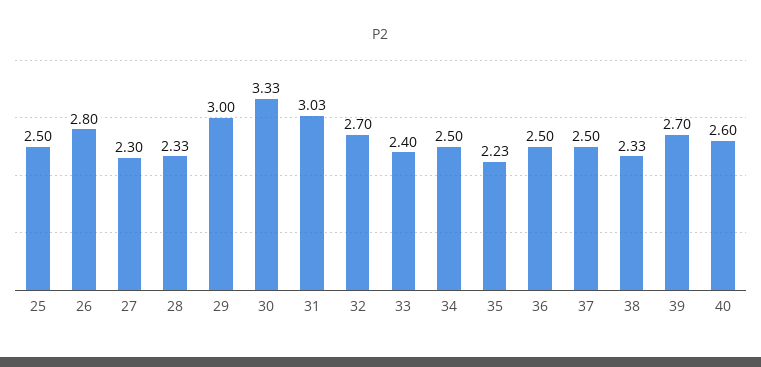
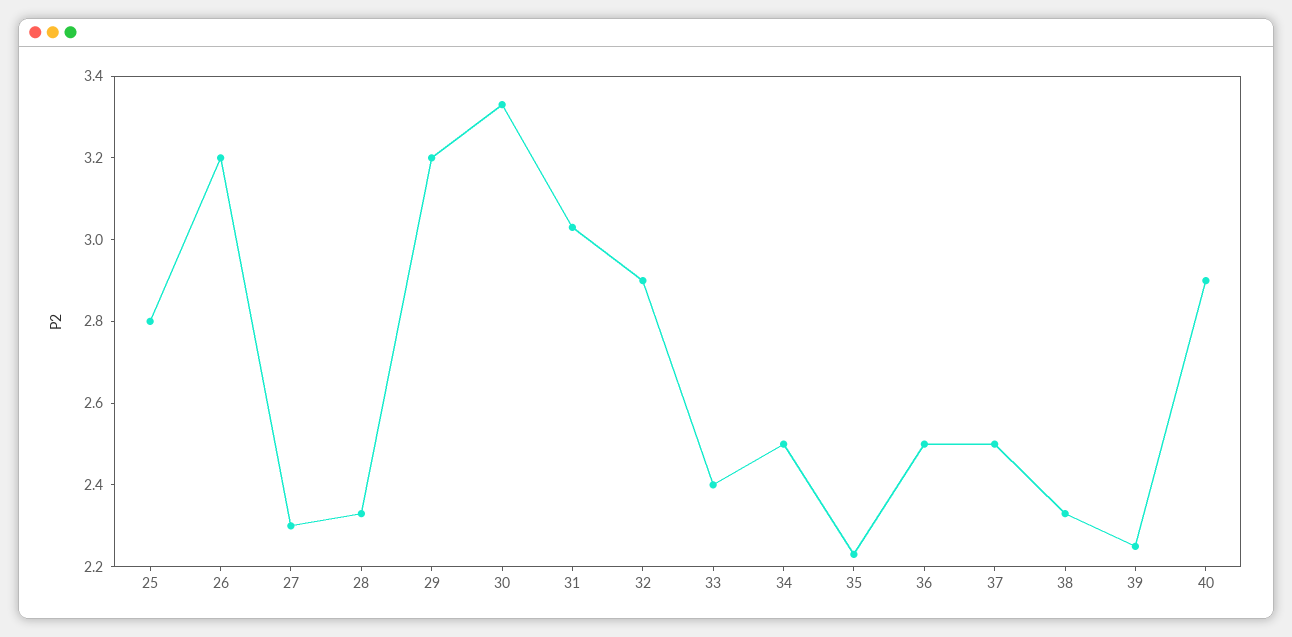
25: 2.5 -> 2.8
26: 2.8 -> 3.2
29: 3 -> 3.2
32: 2.7 -> 2.9
39: 2.7 -> 2.25
40: 2.6 -> 2.9

